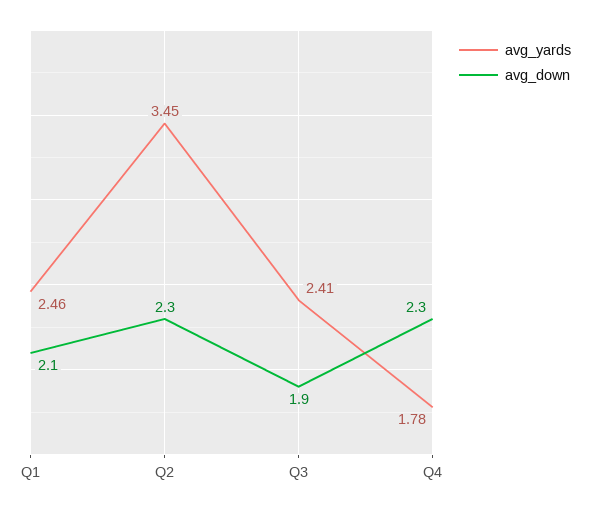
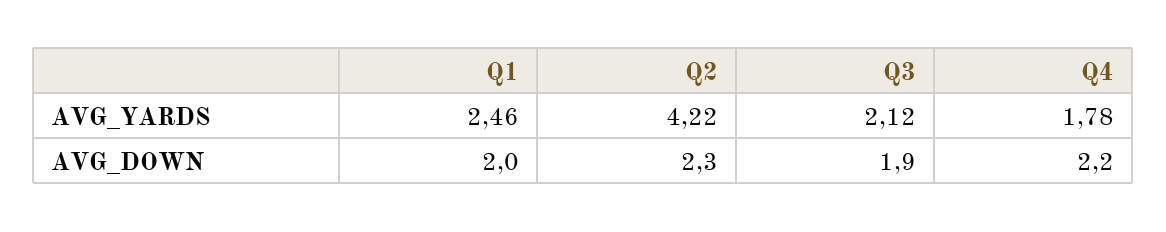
avg_down, Q1: 2.1 -> 2
avg_yards, Q2: 3.45 -> 4.22
avg_yards, Q3: 2.41 -> 2.12
avg_down, Q4: 2.3 -> 2.2

